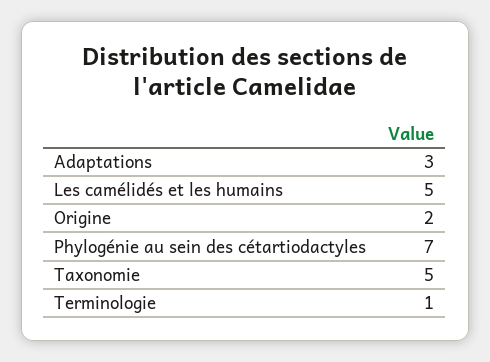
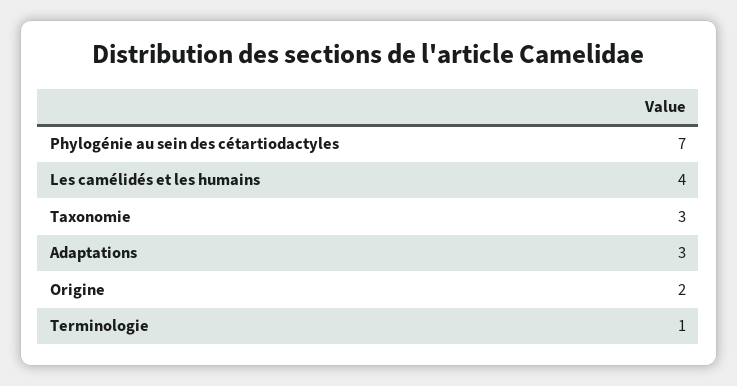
Les camélidés et les humains: 5 -> 4
Taxonomie: 5 -> 3

